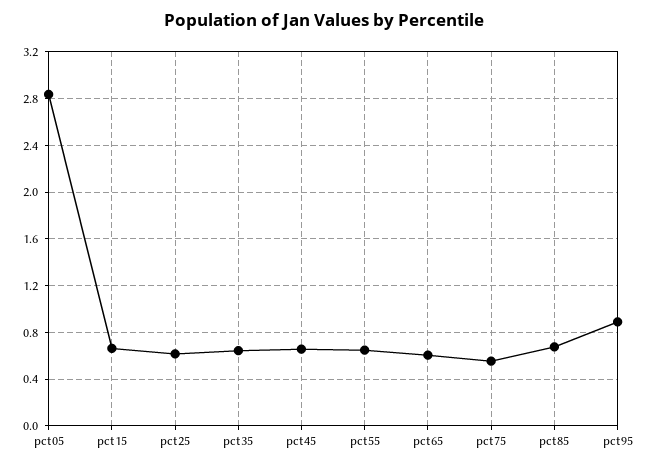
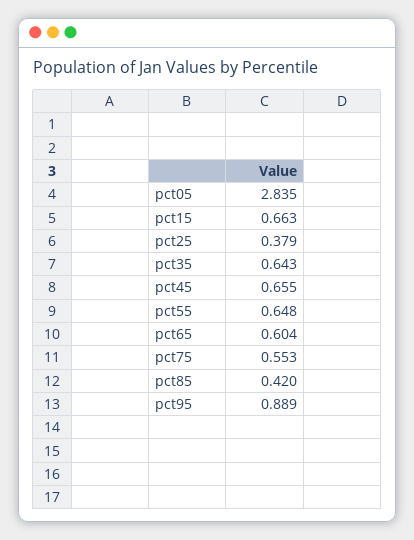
pct25: 0.6 -> 0.379
pct85: 0.7 -> 0.42

